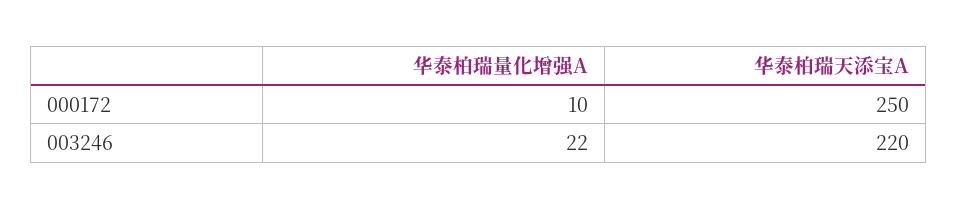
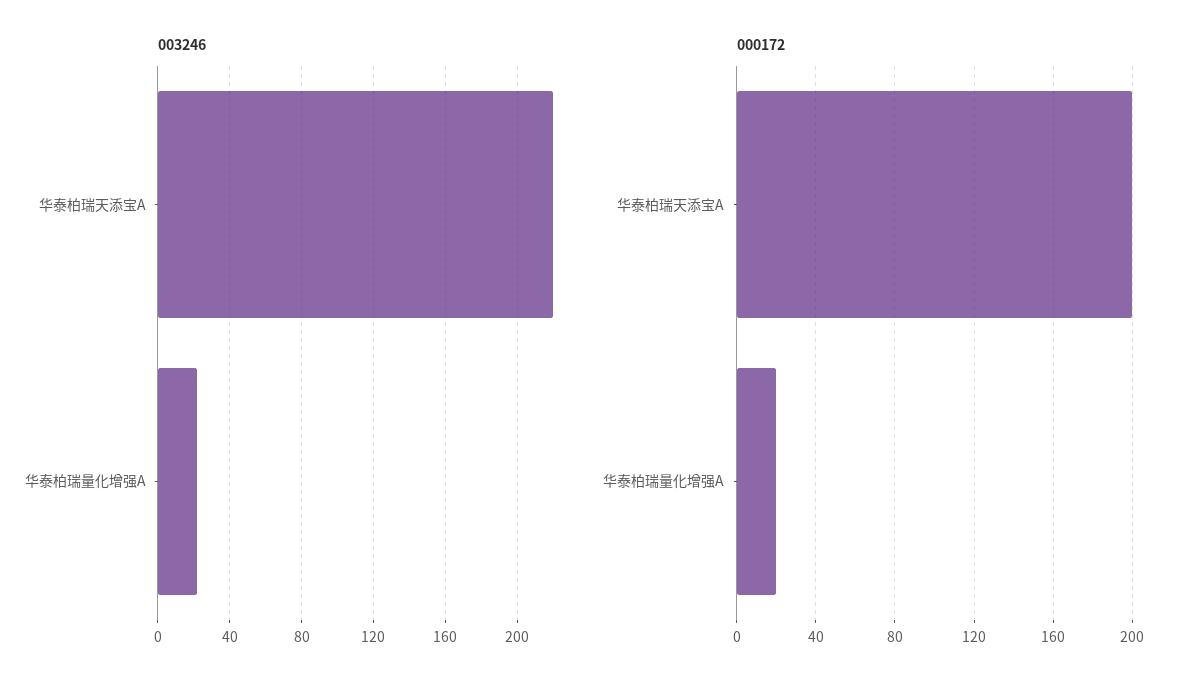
000172, 华泰柏瑞量化增强A: 10 -> 20
000172, 华泰柏瑞天添宝A: 250 -> 200

